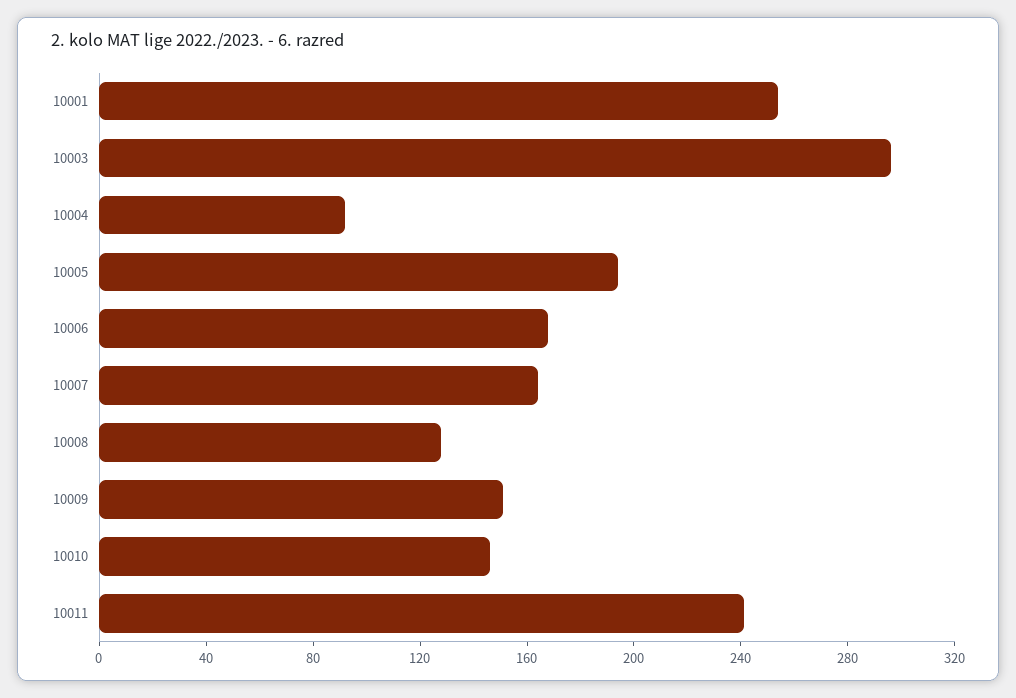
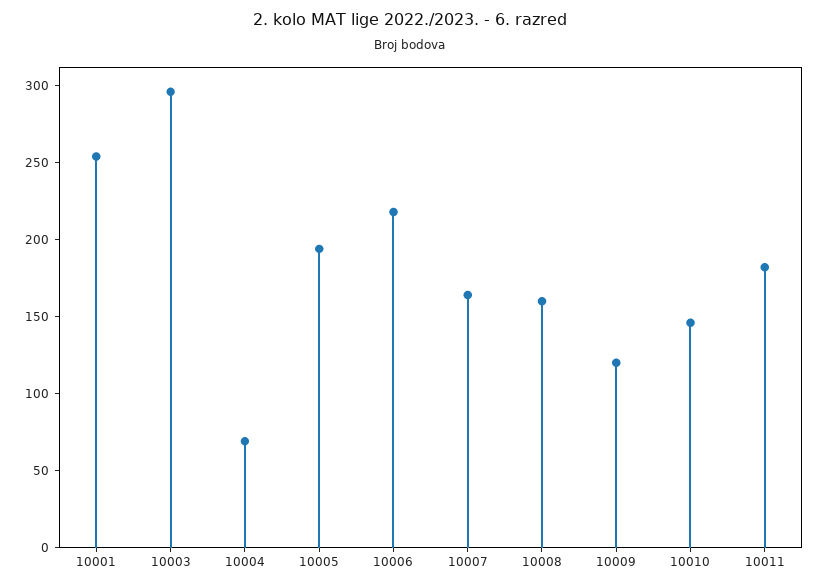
10004: 90 -> 70
10006: 170 -> 220
10008: 130 -> 160
10009: 150 -> 120
10011: 240 -> 180

